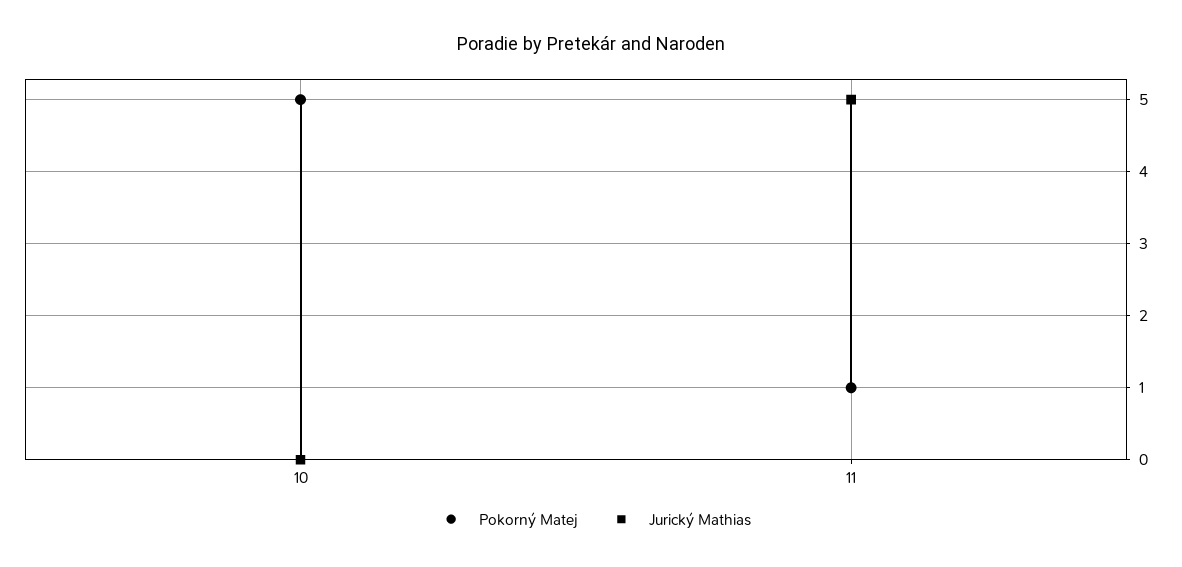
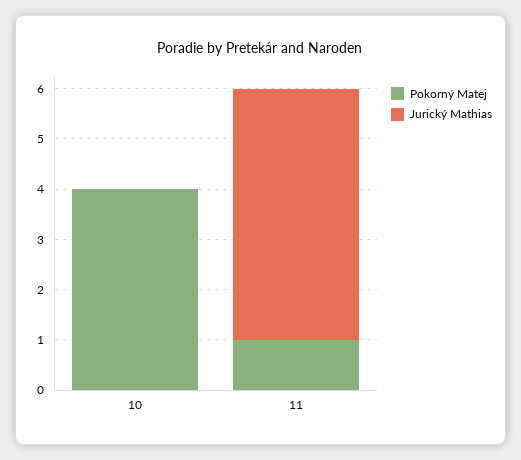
Pokorný Matej, 10: 5 -> 4

